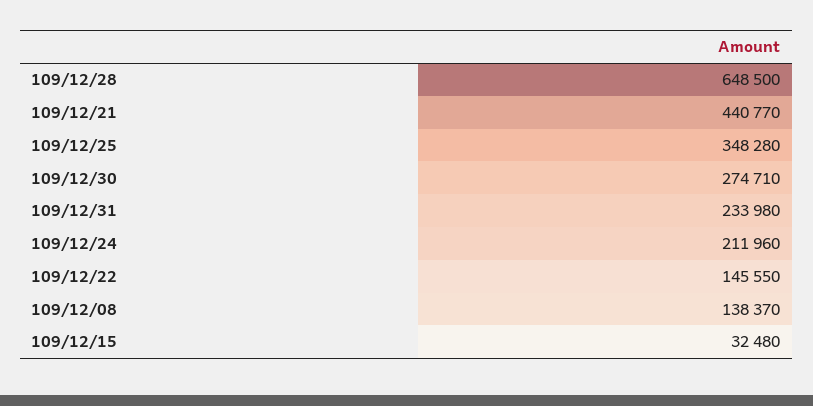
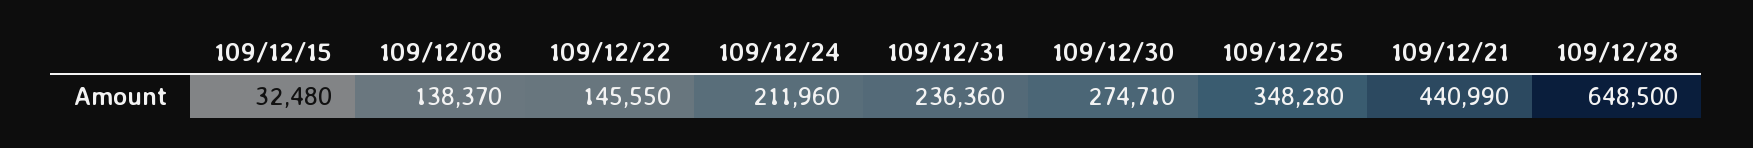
109/12/21: 440770 -> 440990
109/12/31: 233980 -> 236360

